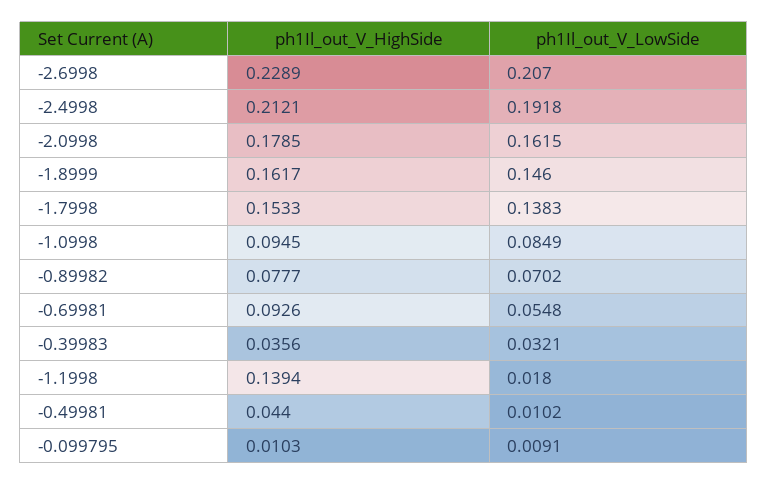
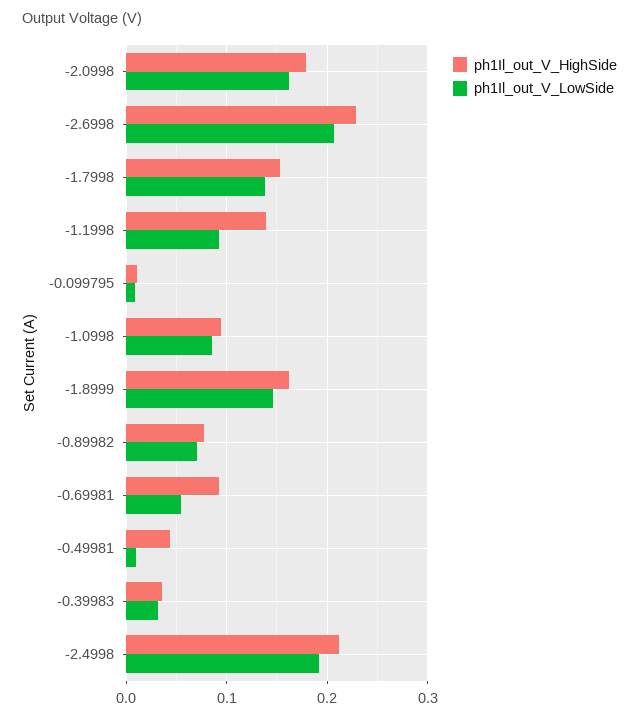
ph1Il_out_V_LowSide, -1.1998: 0.018 -> 0.09

